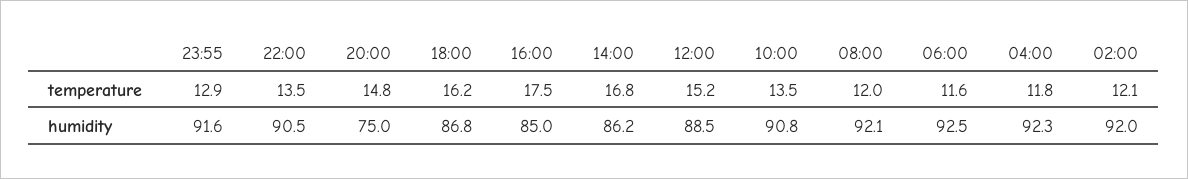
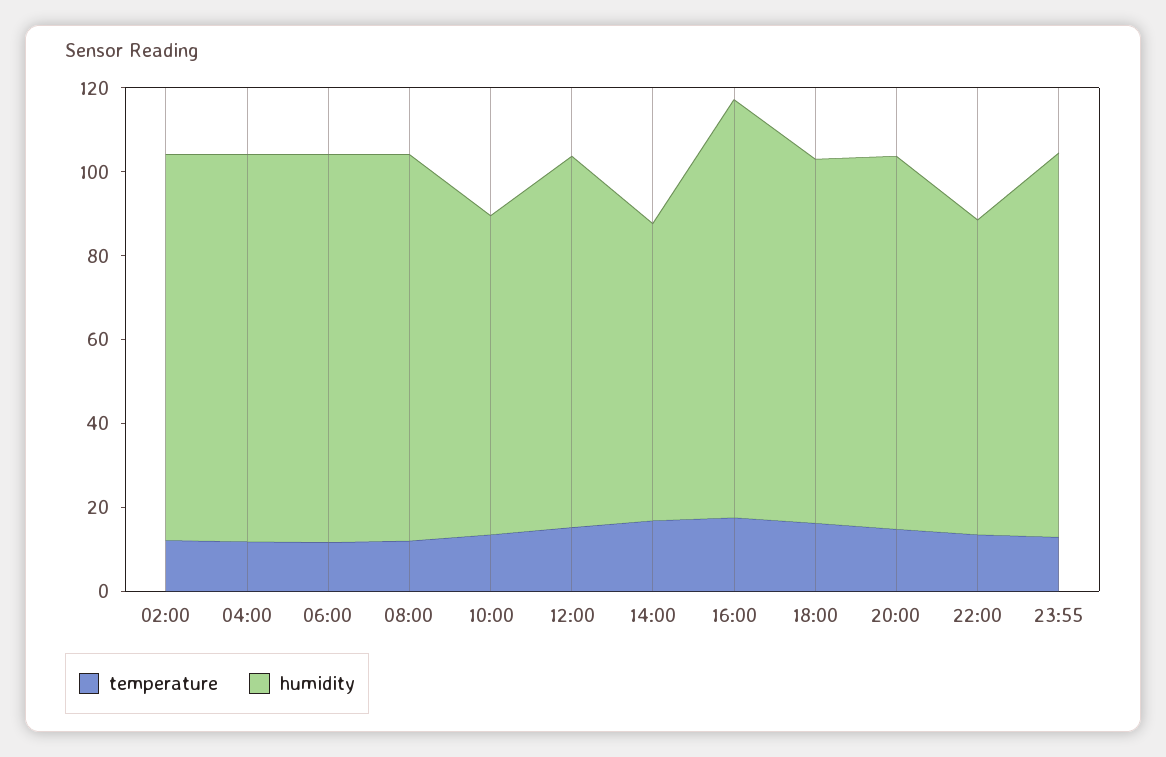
humidity, 22:00: 90.5 -> 75
humidity, 20:00: 75 -> 90
humidity, 16:00: 85 -> 100
humidity, 14:00: 86.2 -> 70
humidity, 10:00: 90.8 -> 75

